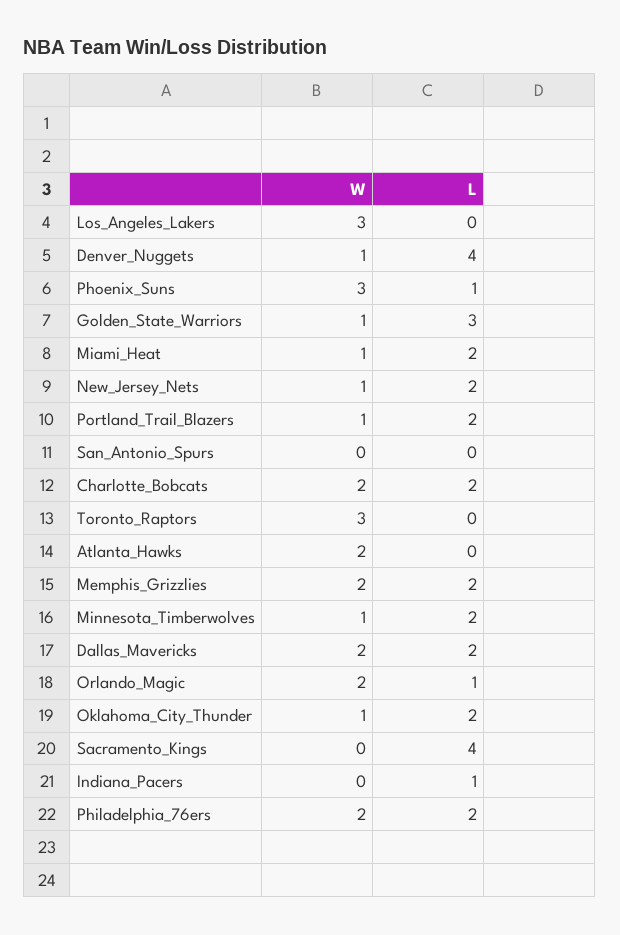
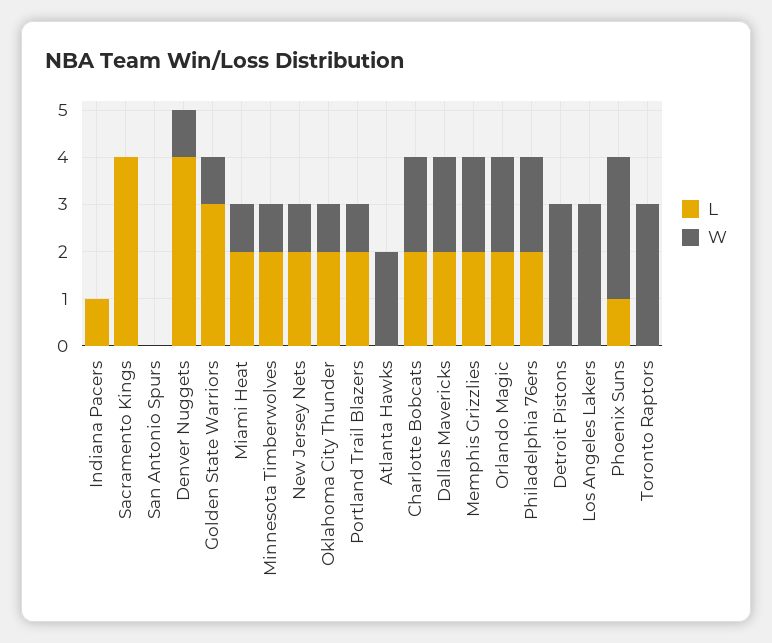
L, Orlando_Magic: 1 -> 2
L, Detroit Pistons: none -> 0
W, Detroit Pistons: none -> 3

